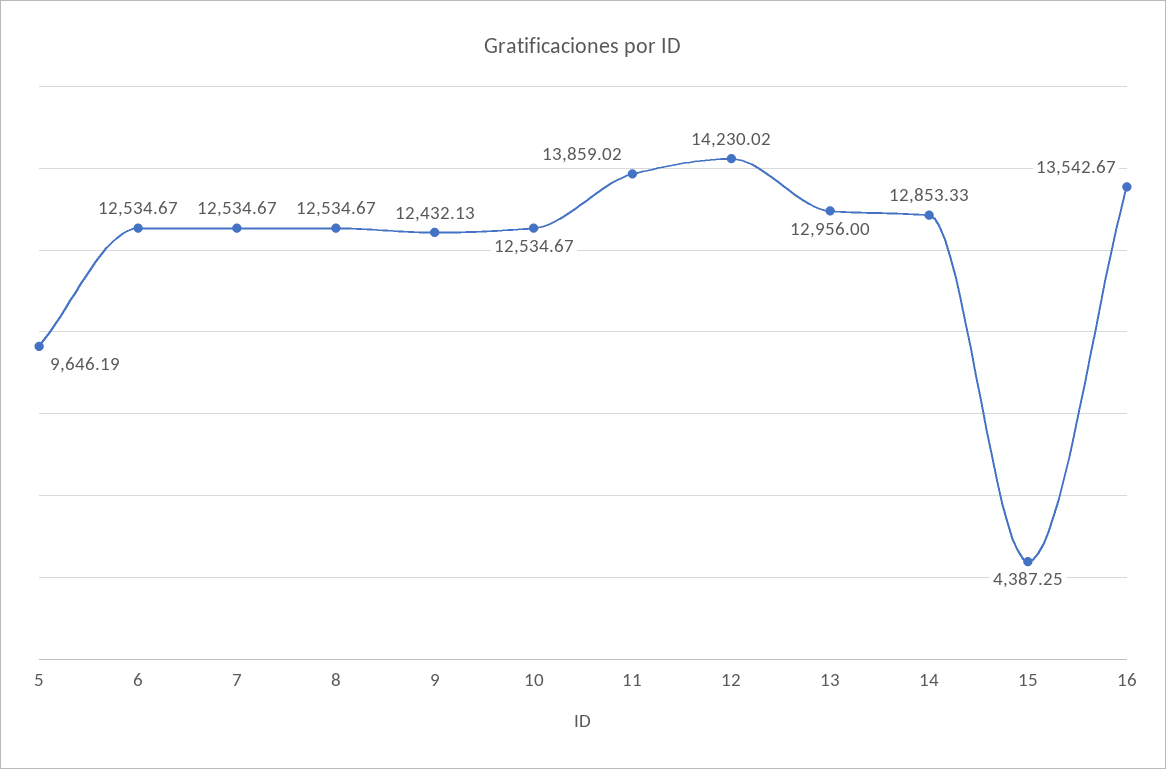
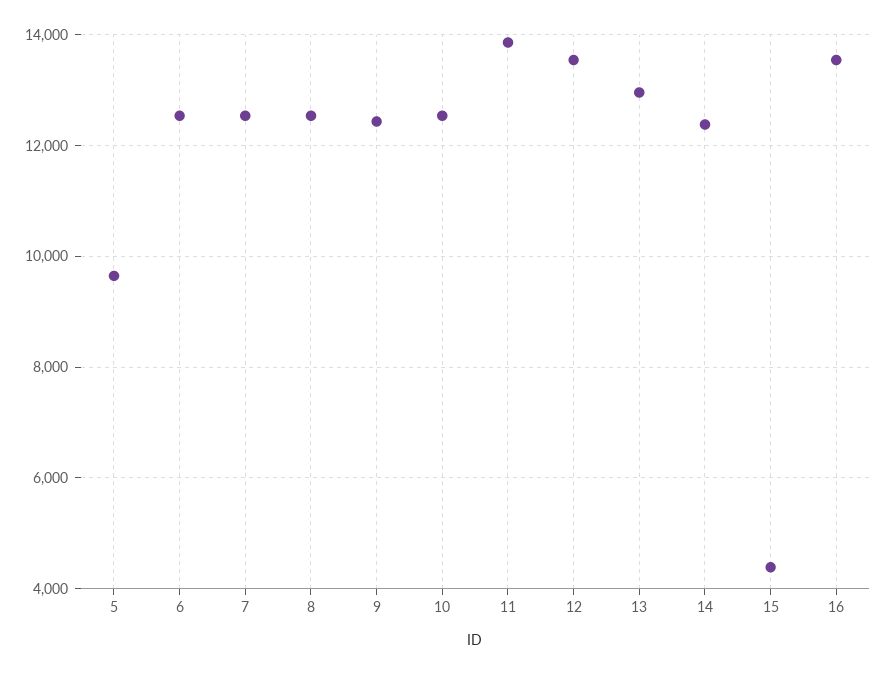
12: 14230.02 -> 13600
14: 12853.33 -> 12400

